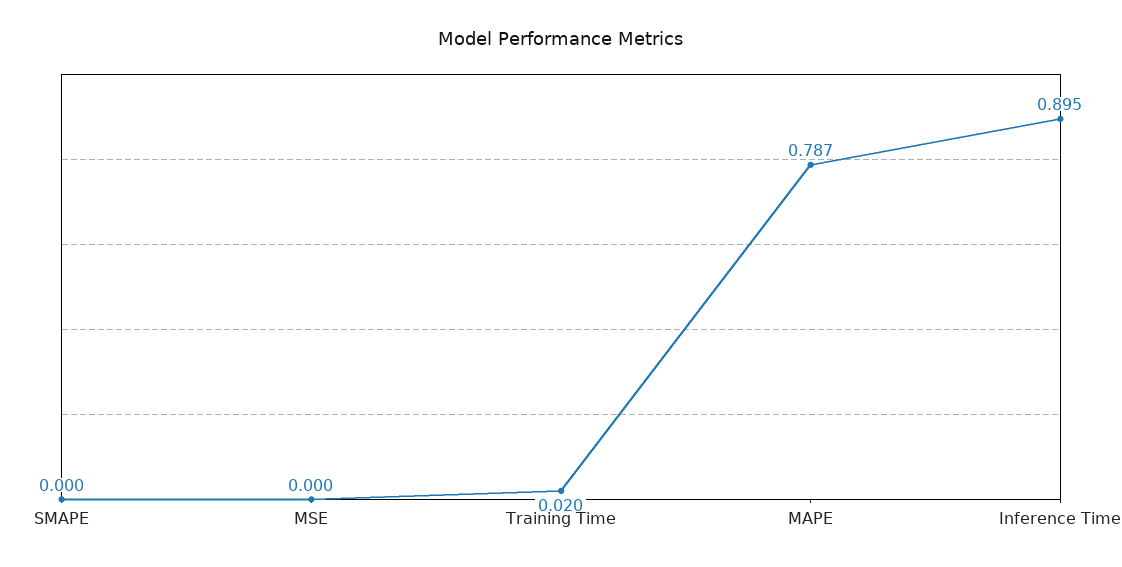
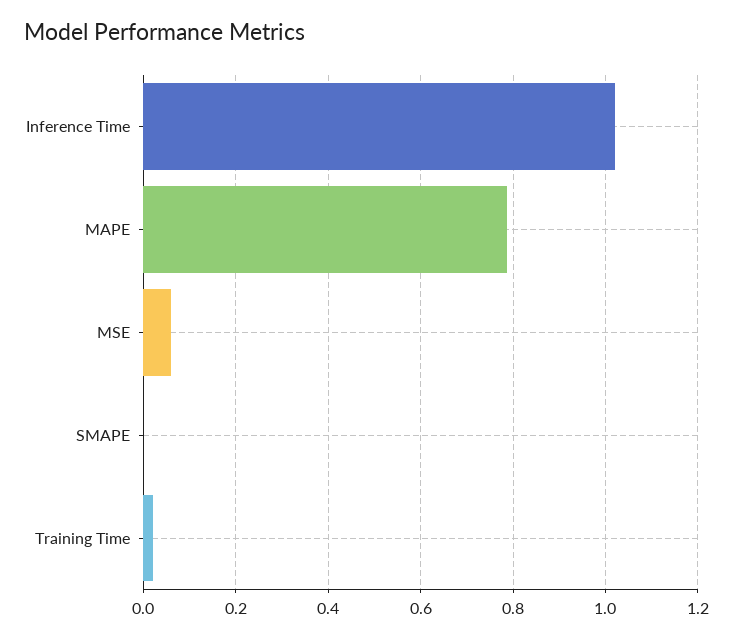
MSE: 0 -> 0.06
Inference Time: 0.895 -> 1.02

